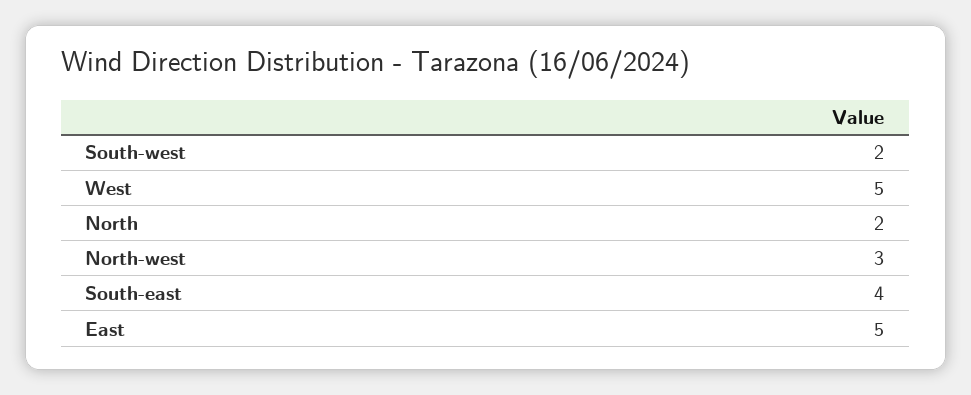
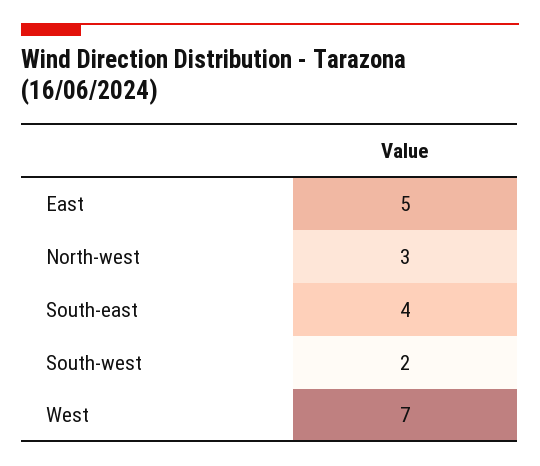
West: 5 -> 7
North: 2 -> none

